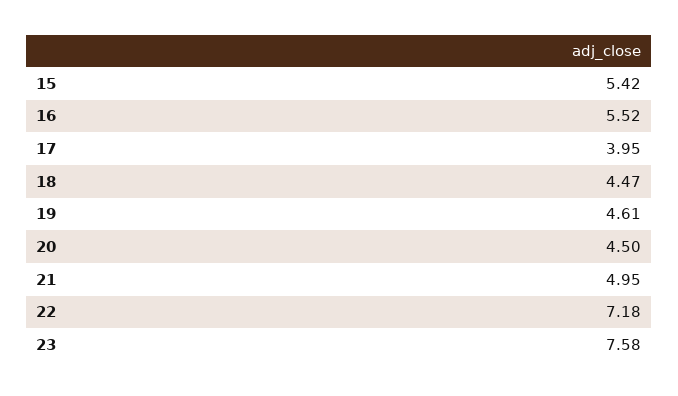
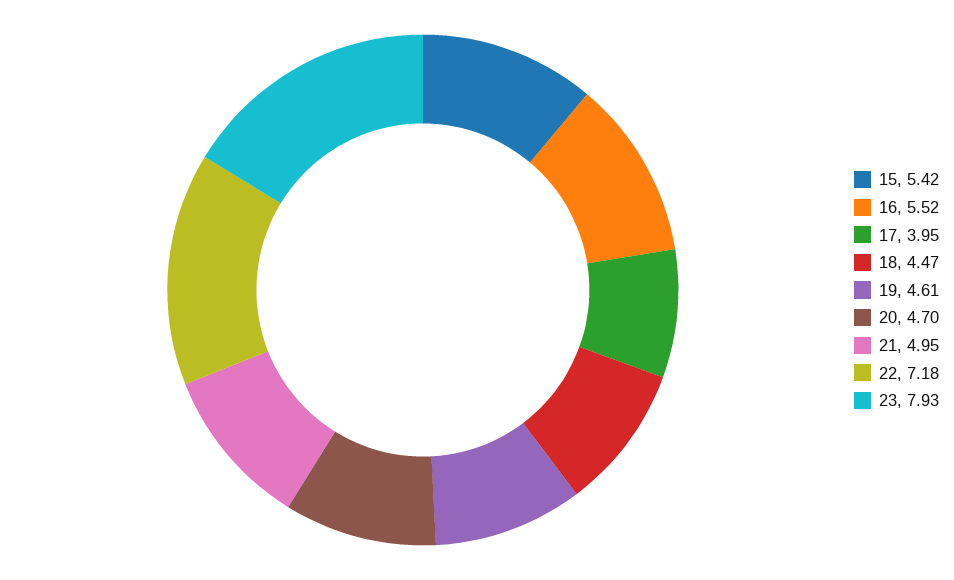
20: 4.5 -> 4.7
23: 7.58 -> 7.93

